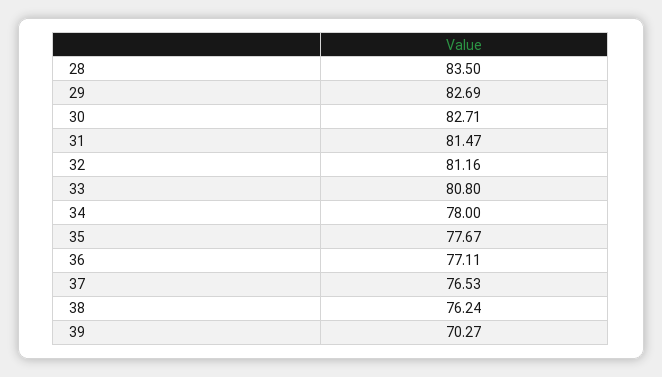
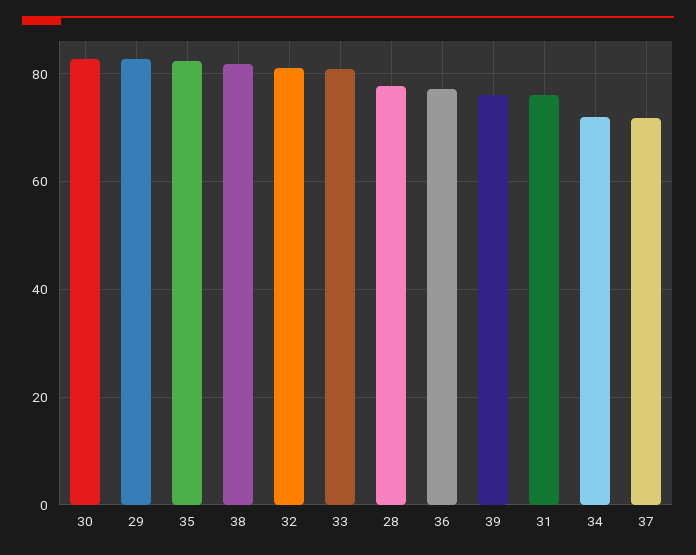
28: 83.5 -> 78
31: 81.47 -> 76
34: 78 -> 72
35: 77.67 -> 82
37: 76.53 -> 72
38: 76.24 -> 82
39: 70.27 -> 76

